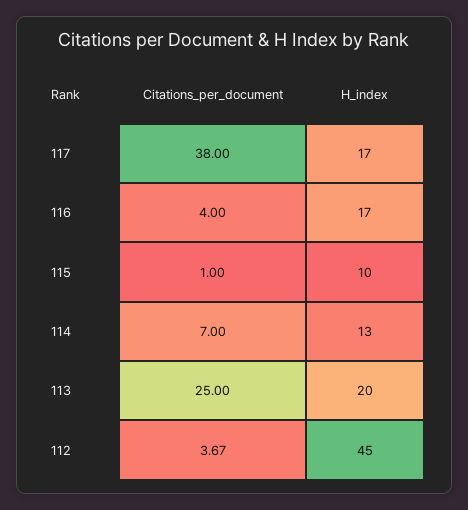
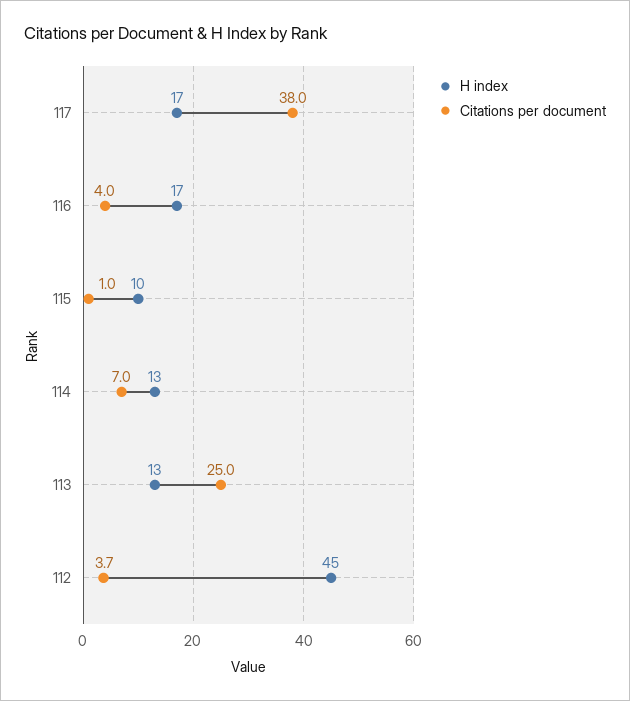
H_index, 113: 20 -> 13

